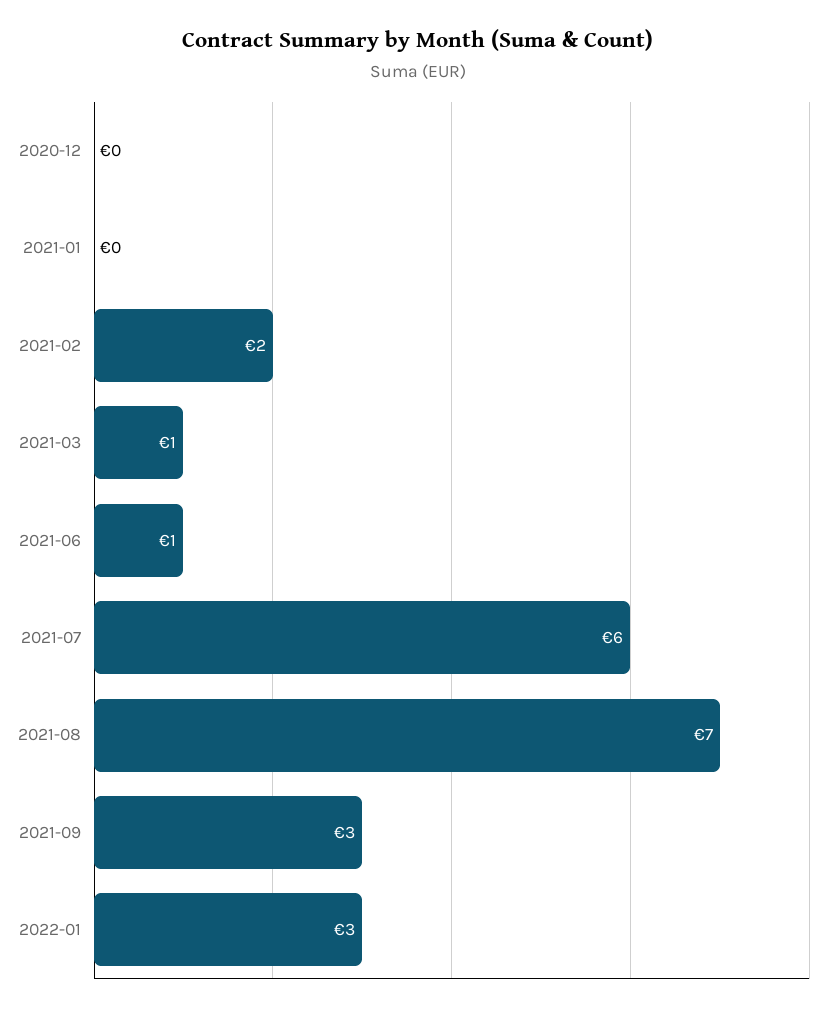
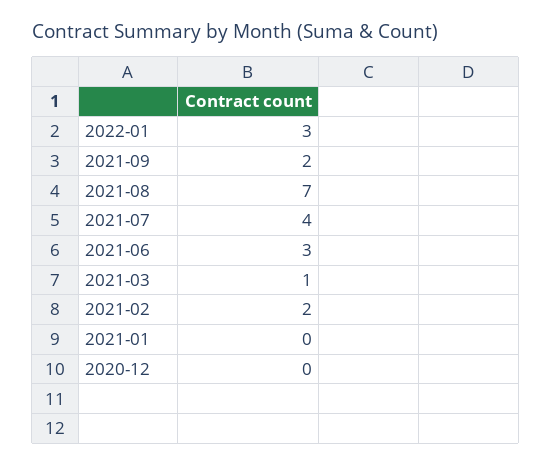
2021-06: 1 -> 3
2021-07: 6 -> 4
2021-09: 3 -> 2

